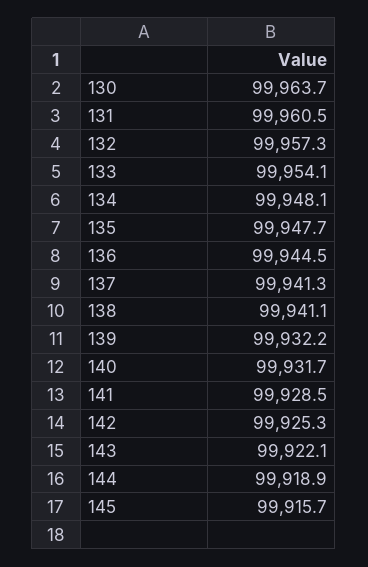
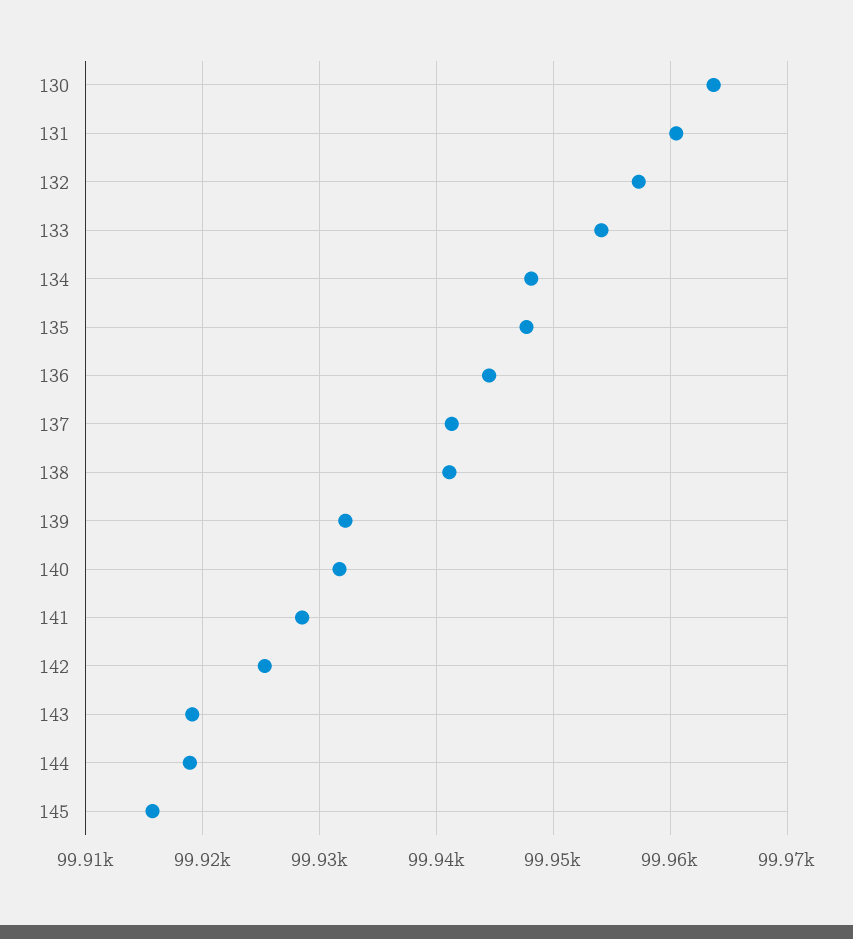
143: 99922.1 -> 99919

